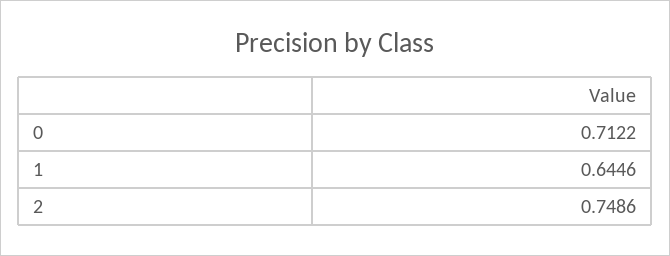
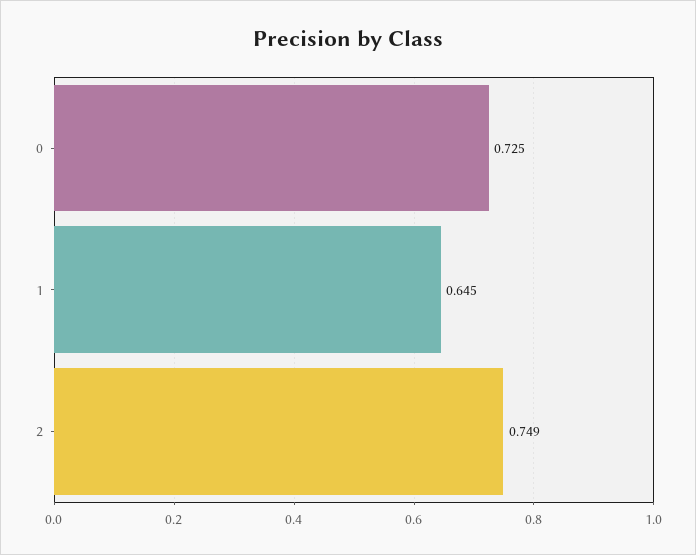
0: 0.7122 -> 0.725

